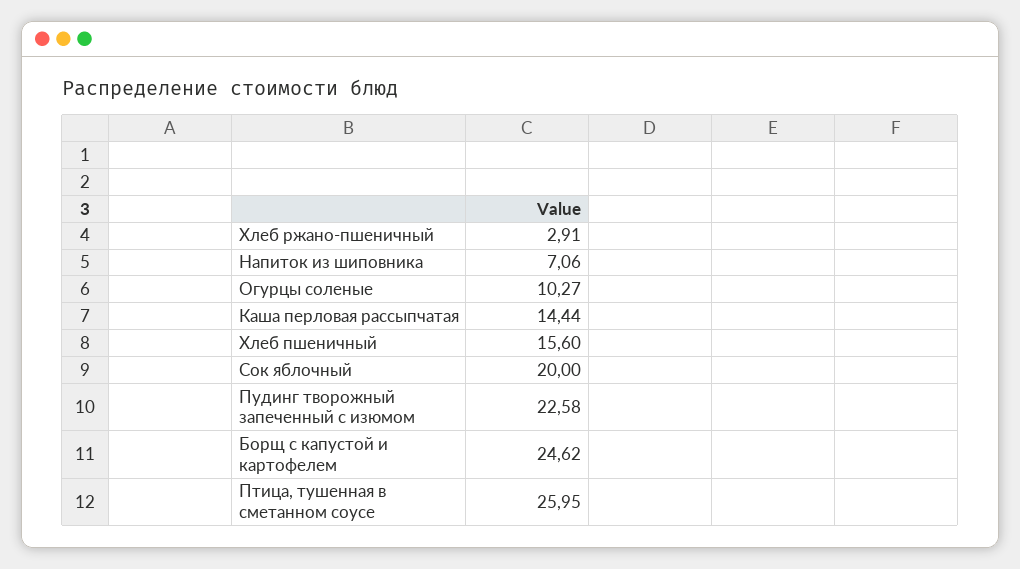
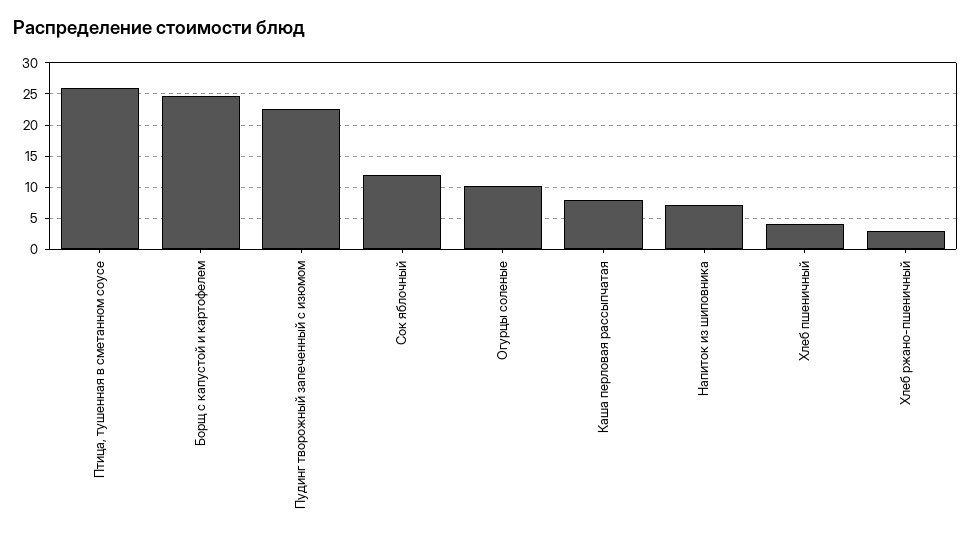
Каша перловая рассыпчатая: 14.44 -> 8
Хлеб пшеничный: 15.6 -> 4
Сок яблочный: 20 -> 12

